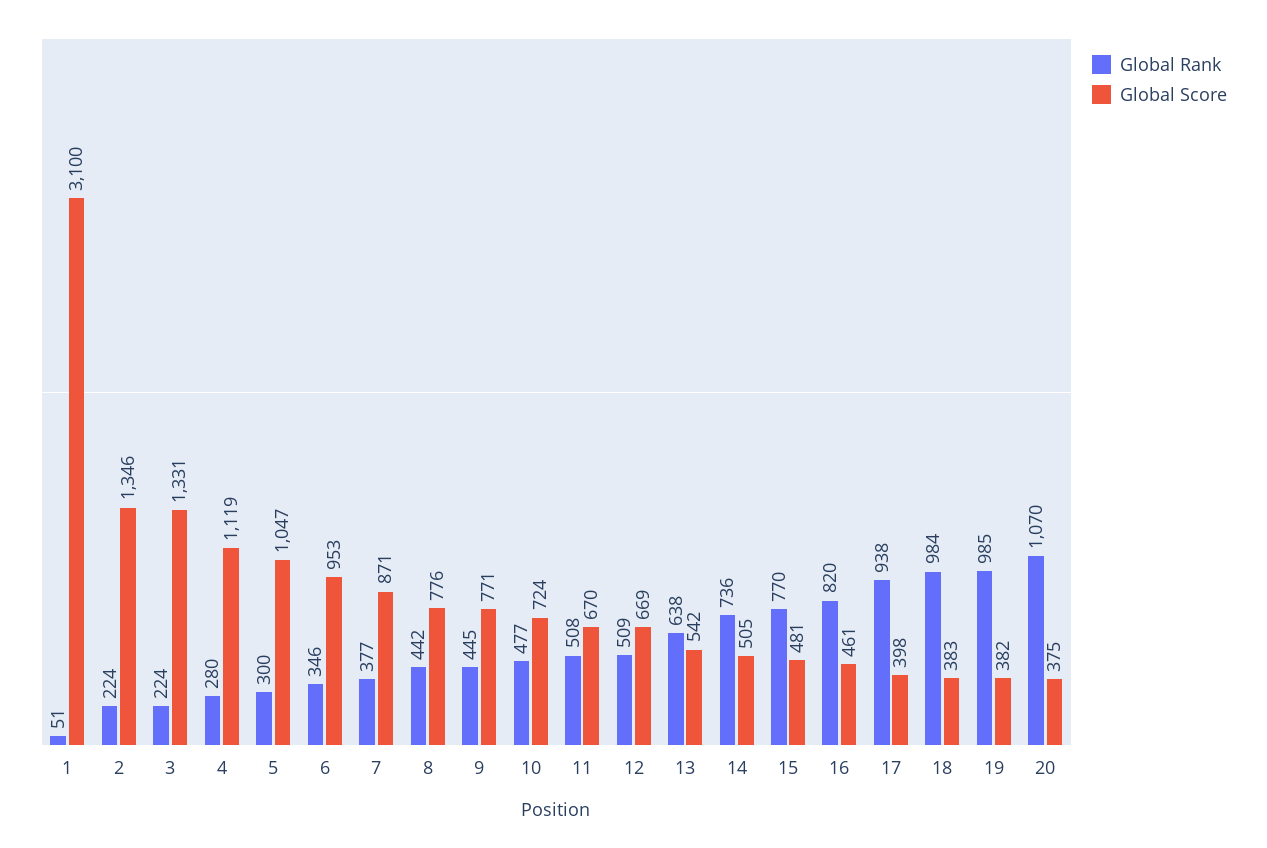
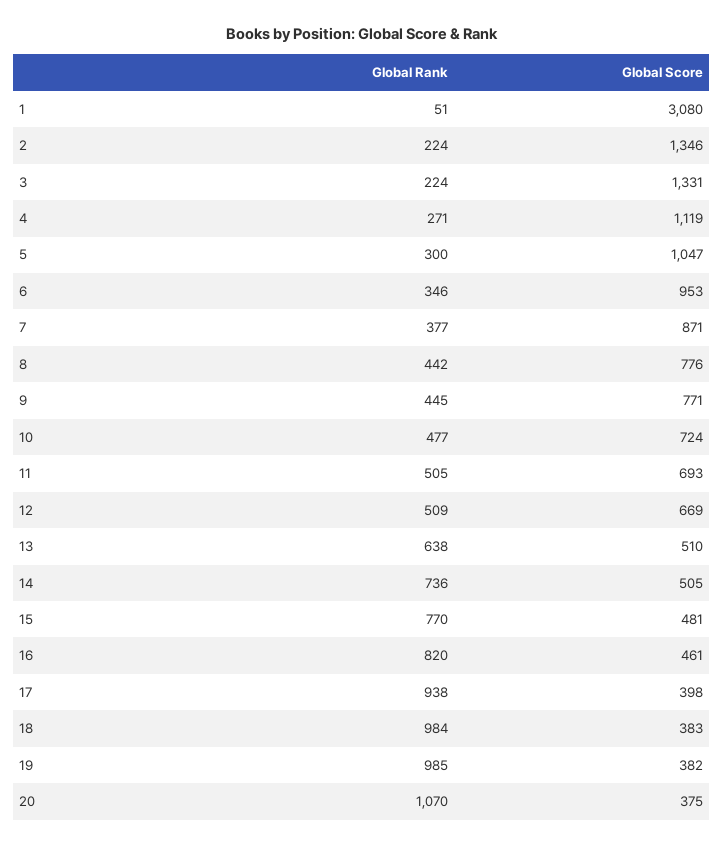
Global Score, 1: 3100 -> 3080
Global Rank, 4: 280 -> 271
Global Rank, 11: 508 -> 505
Global Score, 11: 670 -> 693
Global Score, 13: 542 -> 510

